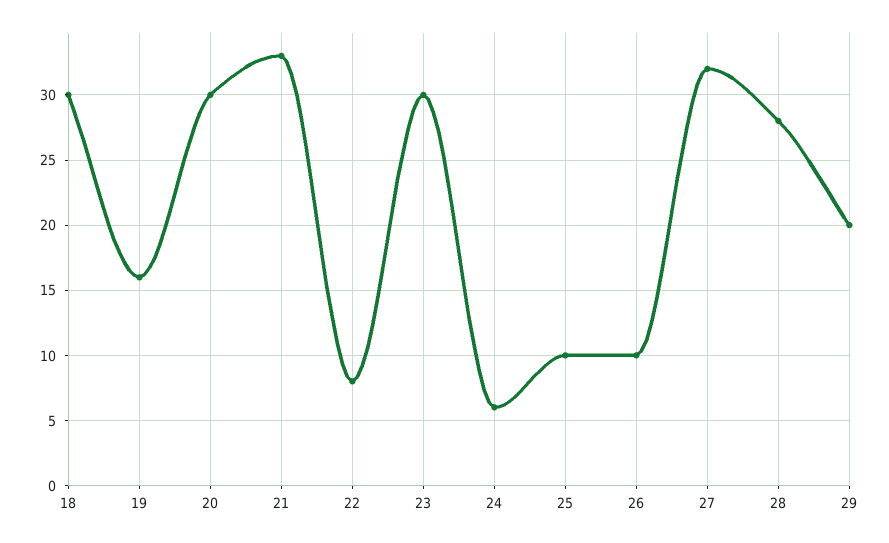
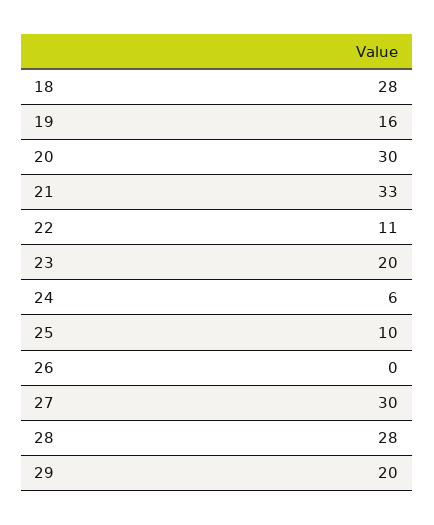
18: 30 -> 28
22: 8 -> 11
23: 30 -> 20
26: 10 -> 0
27: 32 -> 30

